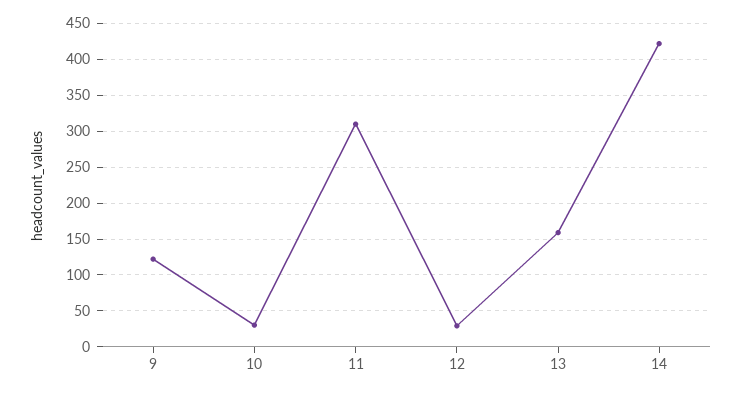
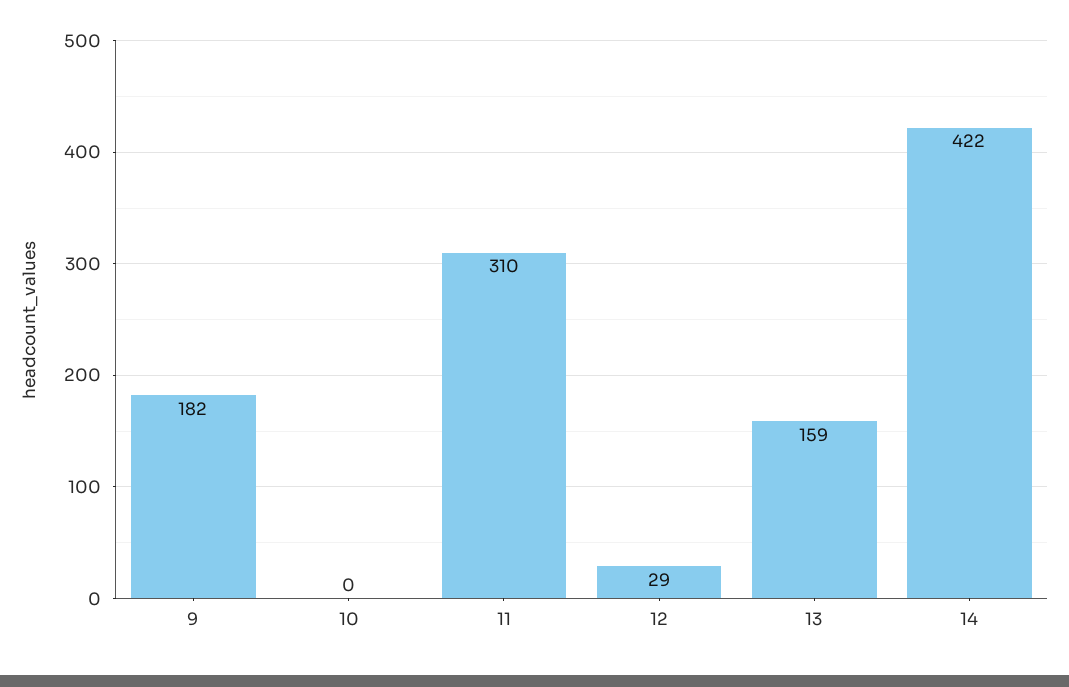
9: 120 -> 182
10: 30 -> 0

